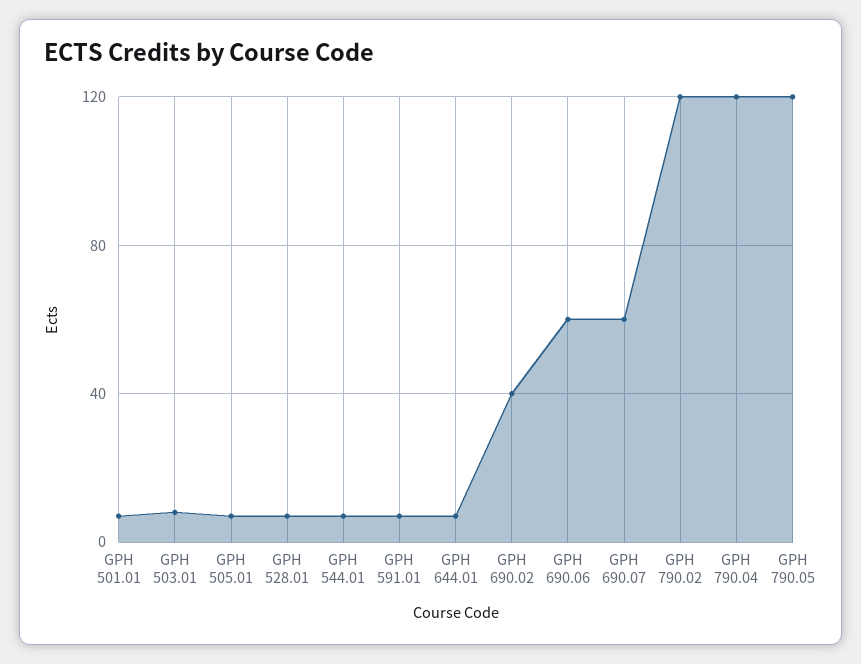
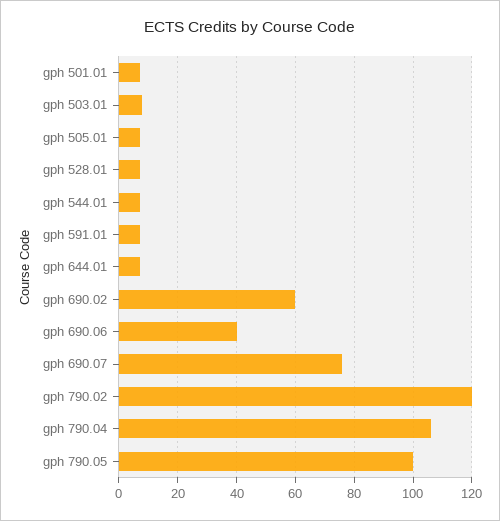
GPH 690.02: 40 -> 60
GPH 690.06: 60 -> 40
GPH 690.07: 60 -> 75
GPH 790.04: 120 -> 105
GPH 790.05: 120 -> 100

